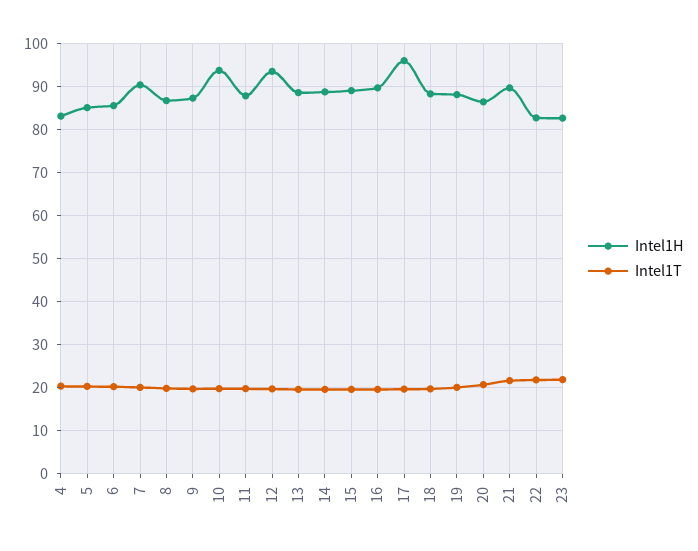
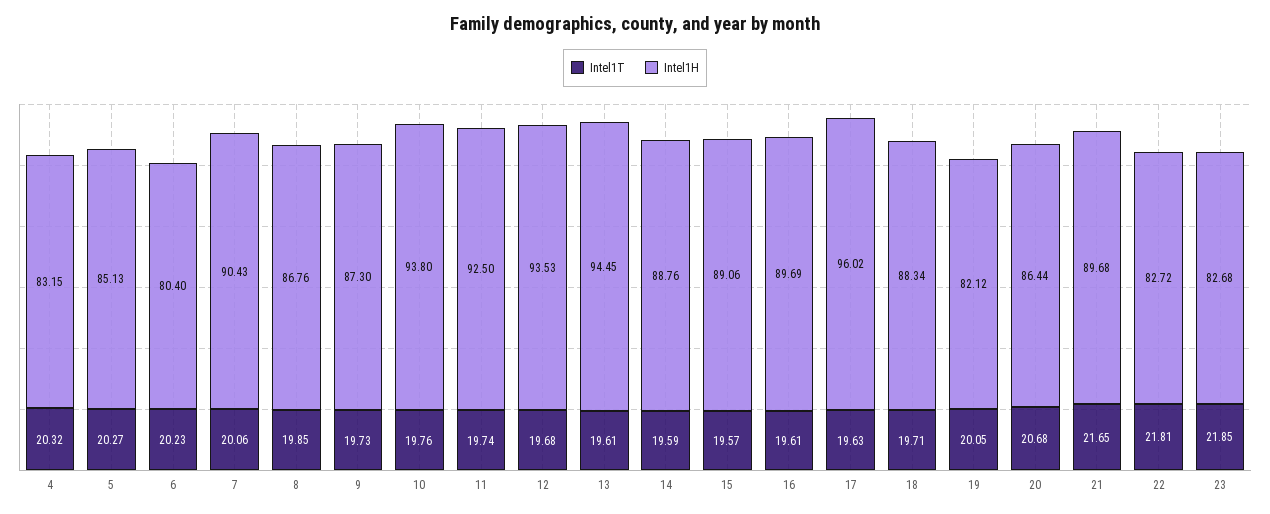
Intel1H, 6: 86 -> 80.4
Intel1H, 11: 88 -> 92.5
Intel1H, 13: 88 -> 94.45
Intel1H, 19: 88 -> 82.12

